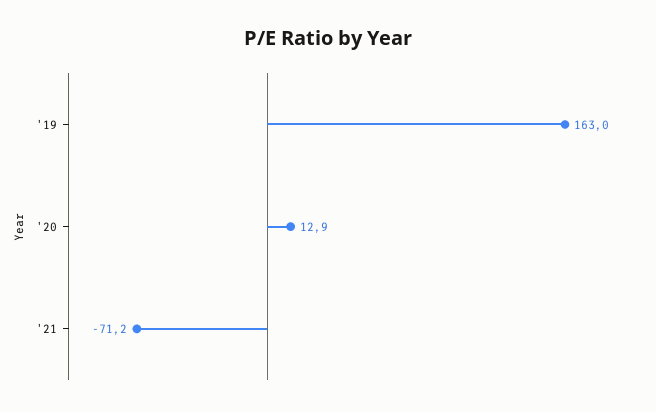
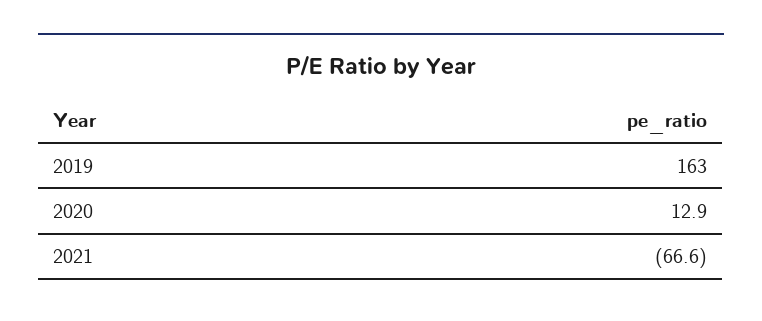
'21: -71.2 -> -66.6

